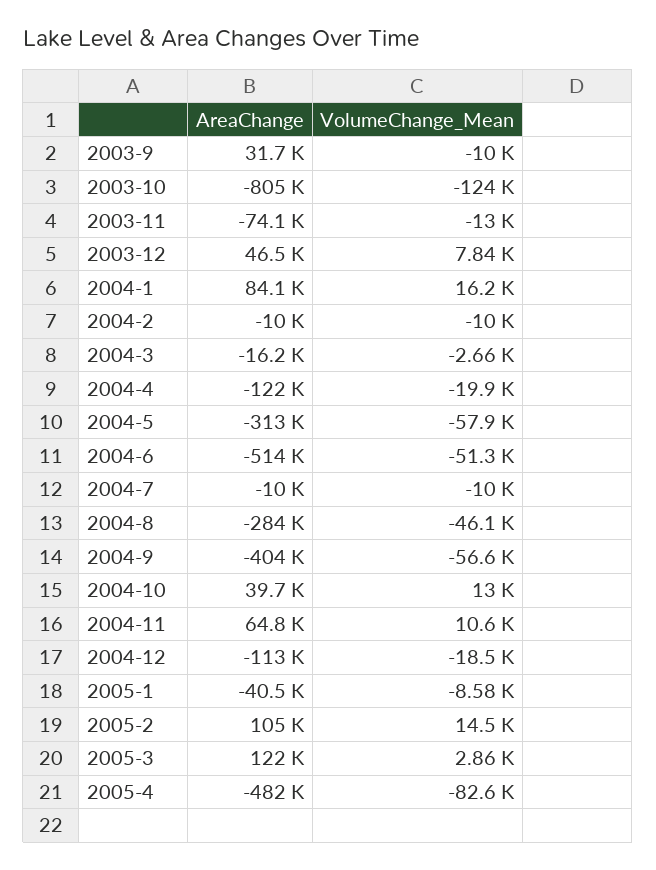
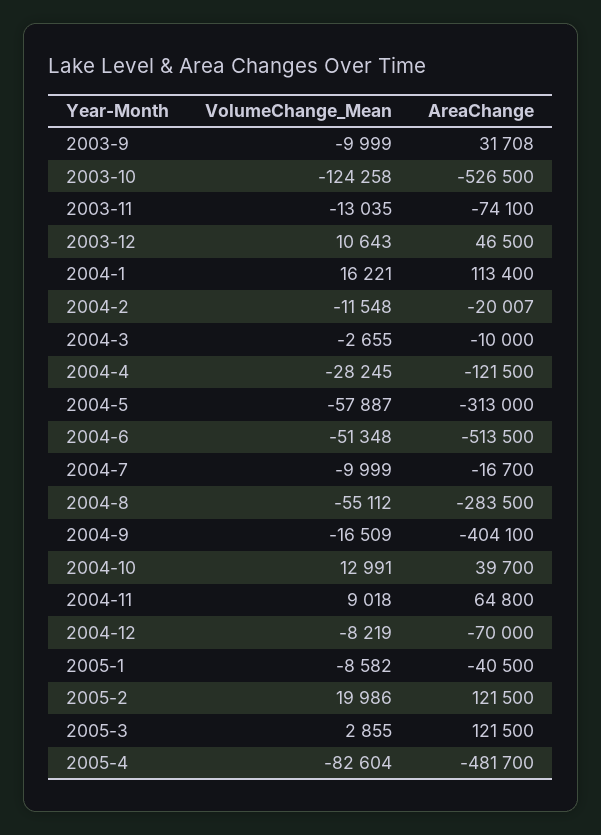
AreaChange, 2003-10: -805000 -> -526500
VolumeChange_Mean, 2003-12: 7840 -> 10643
AreaChange, 2004-1: 84100 -> 113400
AreaChange, 2004-2: -10000 -> -20007
VolumeChange_Mean, 2004-2: -10000 -> -11548
AreaChange, 2004-3: -16200 -> -10000
VolumeChange_Mean, 2004-4: -19900 -> -28245
AreaChange, 2004-7: -10000 -> -16700
VolumeChange_Mean, 2004-8: -46100 -> -55112
VolumeChange_Mean, 2004-9: -56600 -> -16509
VolumeChange_Mean, 2004-11: 10600 -> 9018
AreaChange, 2004-12: -113000 -> -70000
VolumeChange_Mean, 2004-12: -18500 -> -8219
AreaChange, 2005-2: 105000 -> 121500
VolumeChange_Mean, 2005-2: 14500 -> 19986

